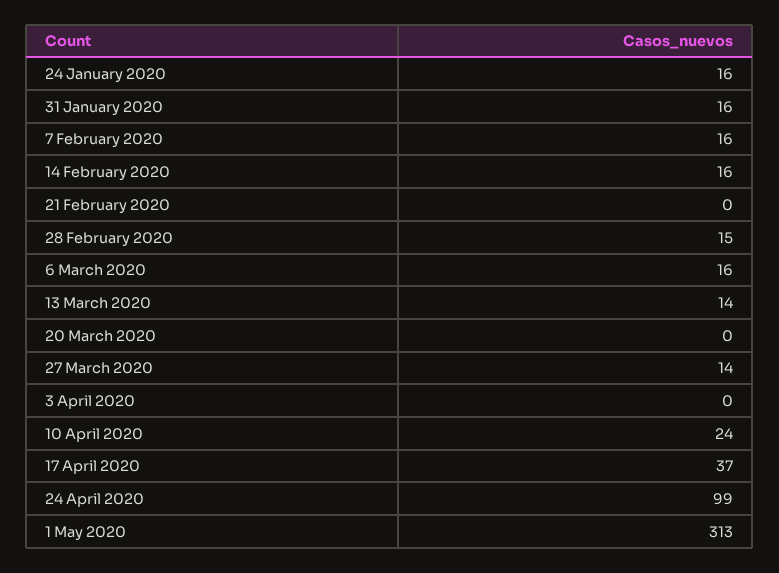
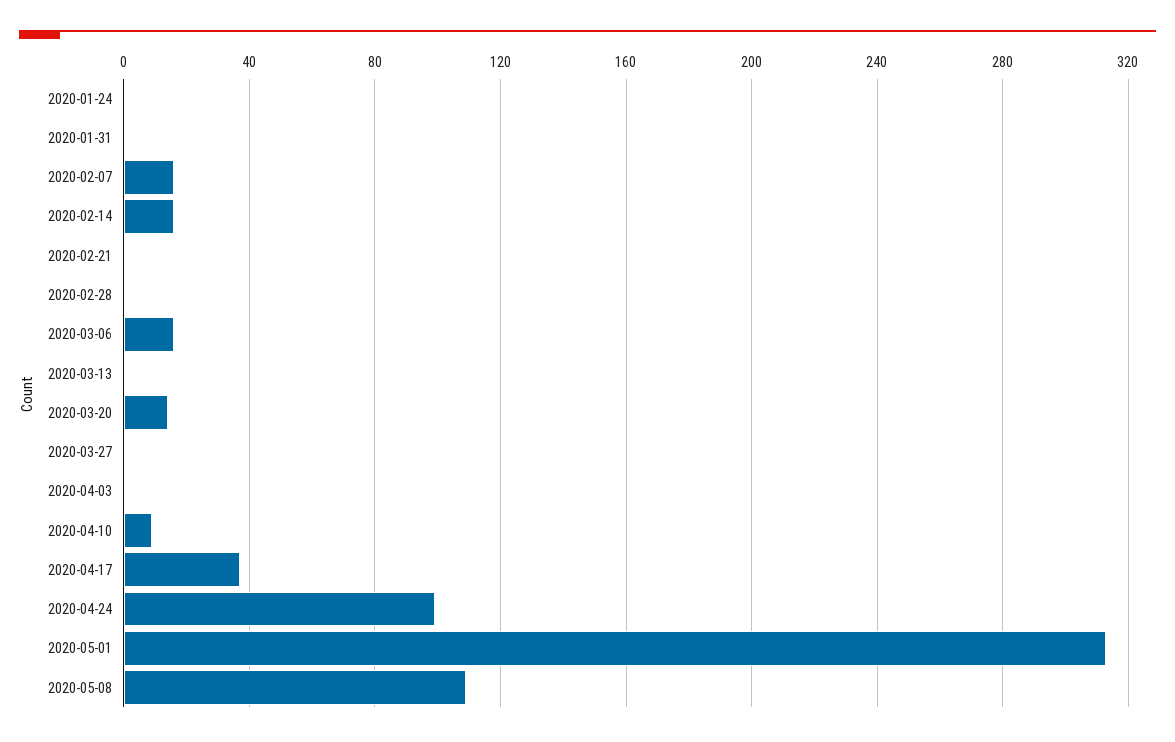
24 January 2020: 16 -> 0
31 January 2020: 16 -> 0
28 February 2020: 15 -> 0
13 March 2020: 14 -> 0
20 March 2020: 0 -> 15
27 March 2020: 14 -> 0
10 April 2020: 24 -> 10
2020-05-08: none -> 110

